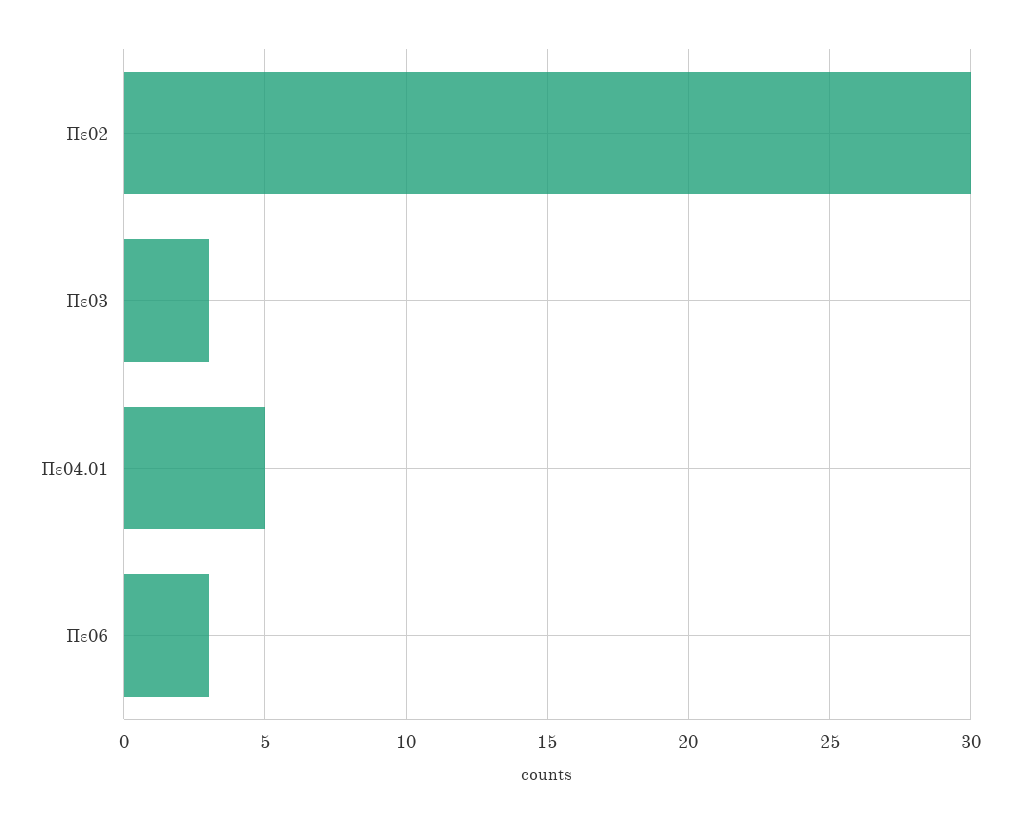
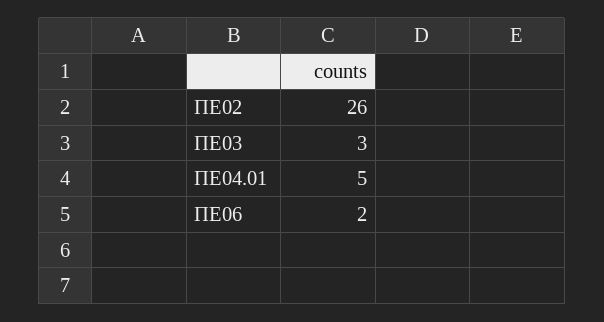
Πε02: 30 -> 26
Πε06: 3 -> 2

